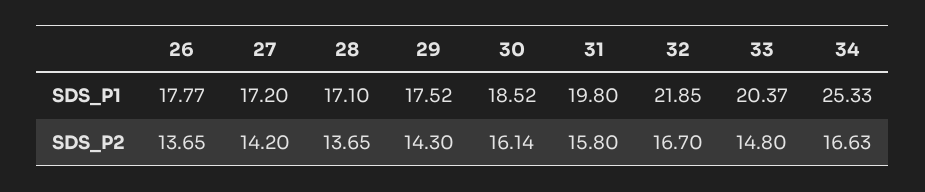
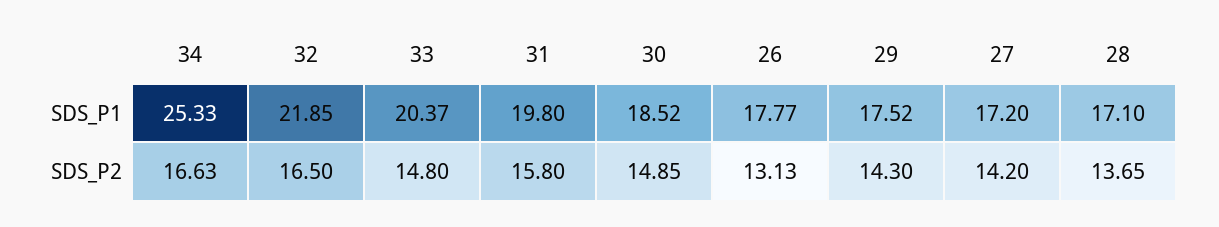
26, SDS_P2: 13.65 -> 13.13
30, SDS_P2: 16.14 -> 14.85
32, SDS_P2: 16.7 -> 16.5

